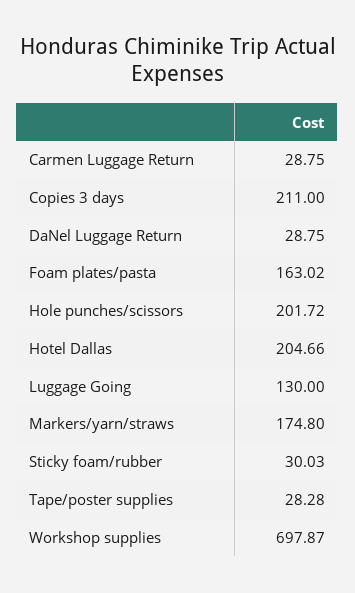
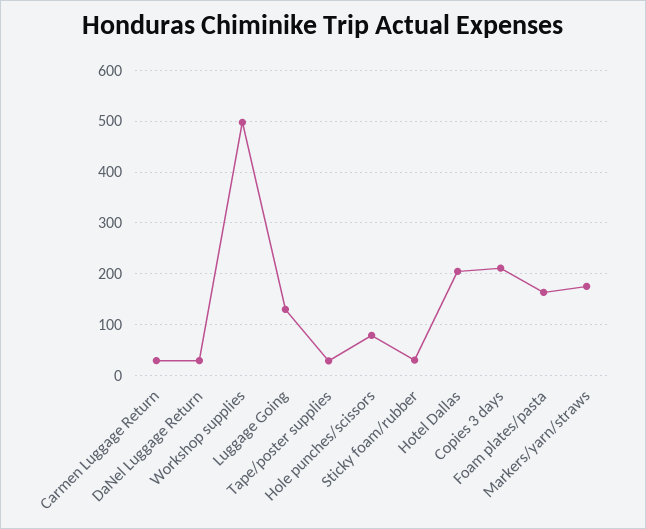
Hole punches/scissors: 201.72 -> 80
Workshop supplies: 697.87 -> 500

